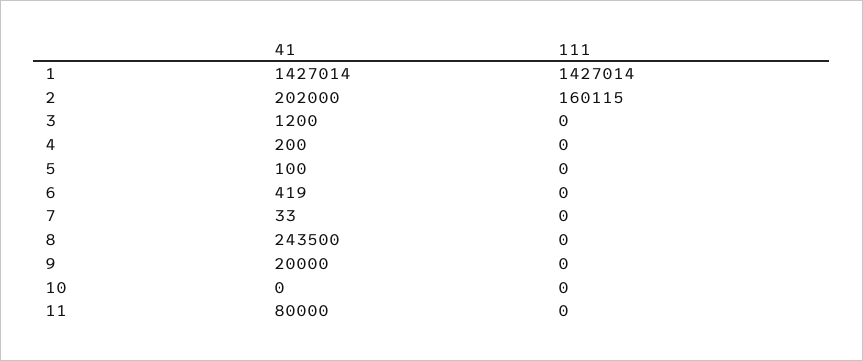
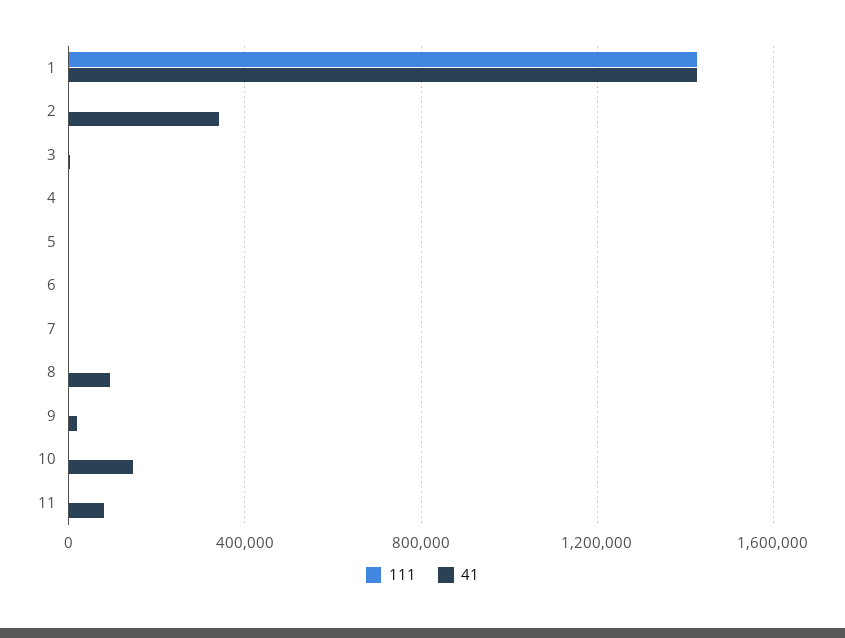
41, 2: 202000 -> 350000
111, 2: 160115 -> 0
41, 8: 243500 -> 100000
41, 10: 0 -> 150000

